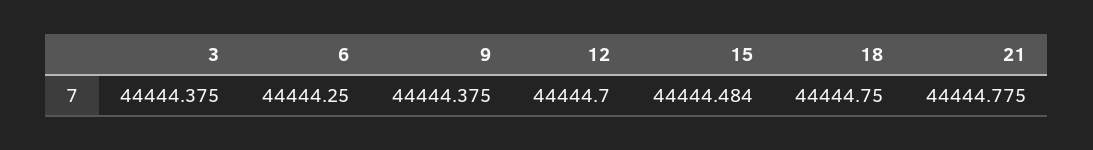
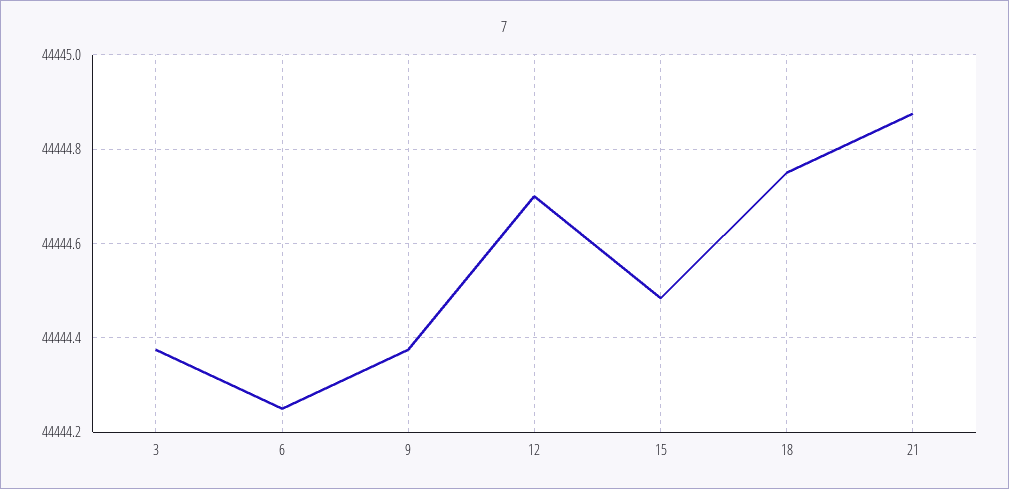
21: 44444.775 -> 44444.88

